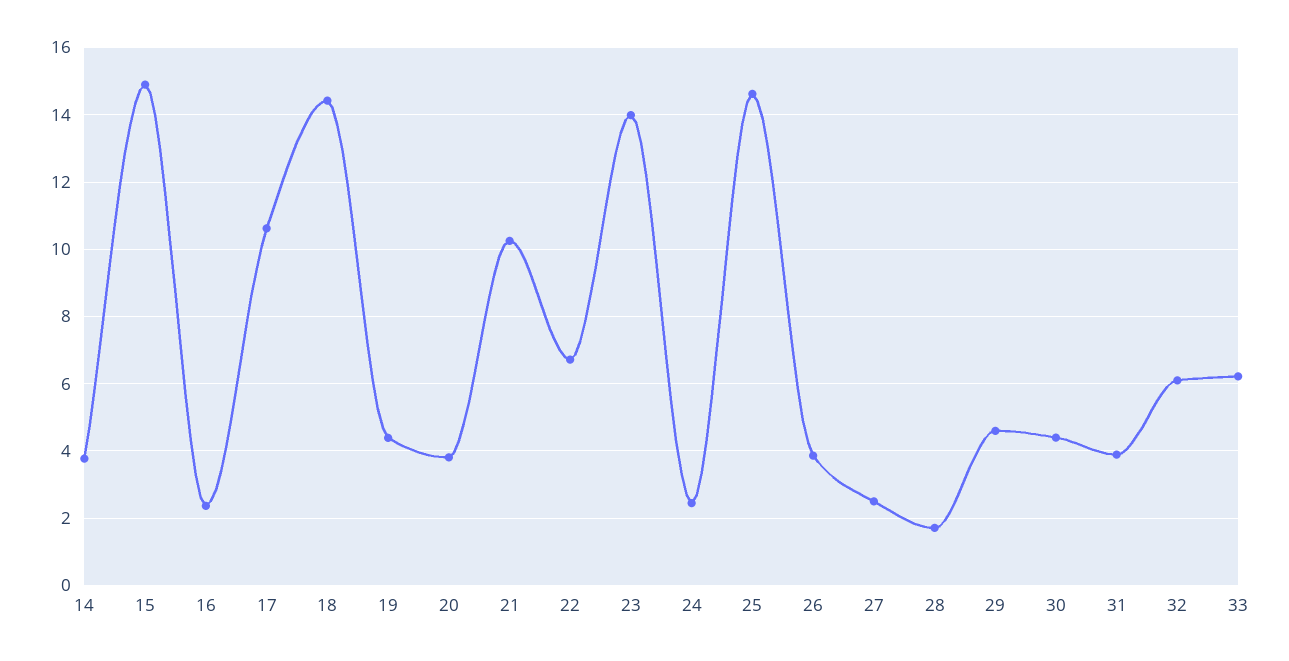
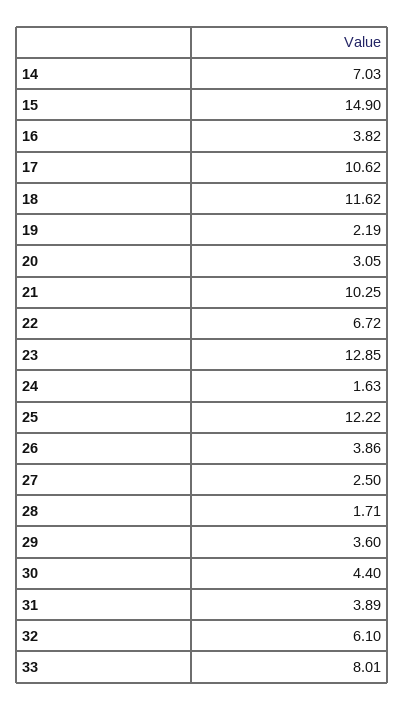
14: 3.8 -> 7.03
16: 2.4 -> 3.82
18: 14.4 -> 11.62
19: 4.4 -> 2.19
20: 3.8 -> 3.05
23: 14 -> 12.85
24: 2.4 -> 1.63
25: 14.6 -> 12.22
29: 4.6 -> 3.6
33: 6.2 -> 8.01

